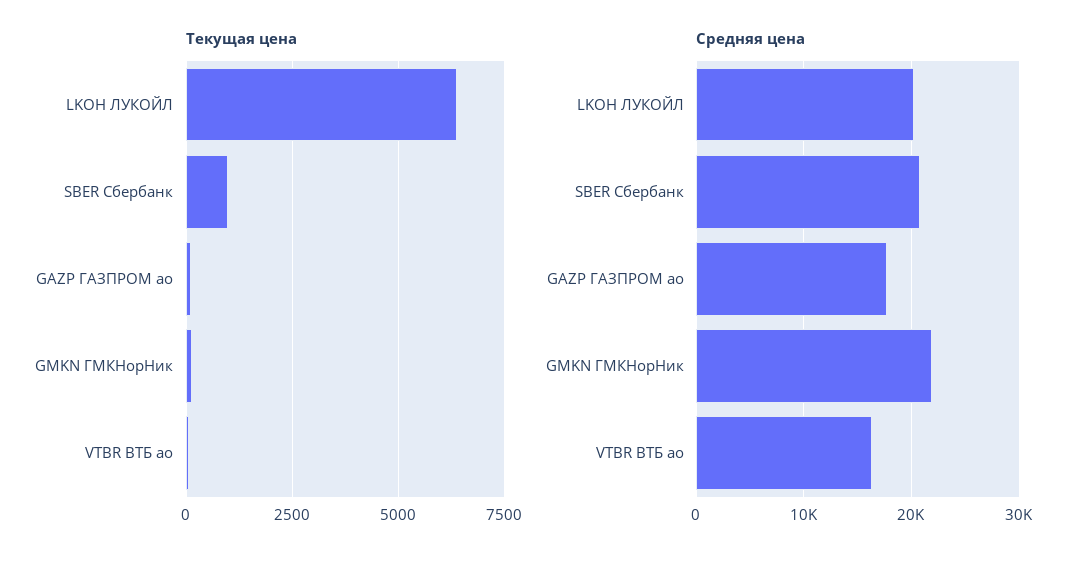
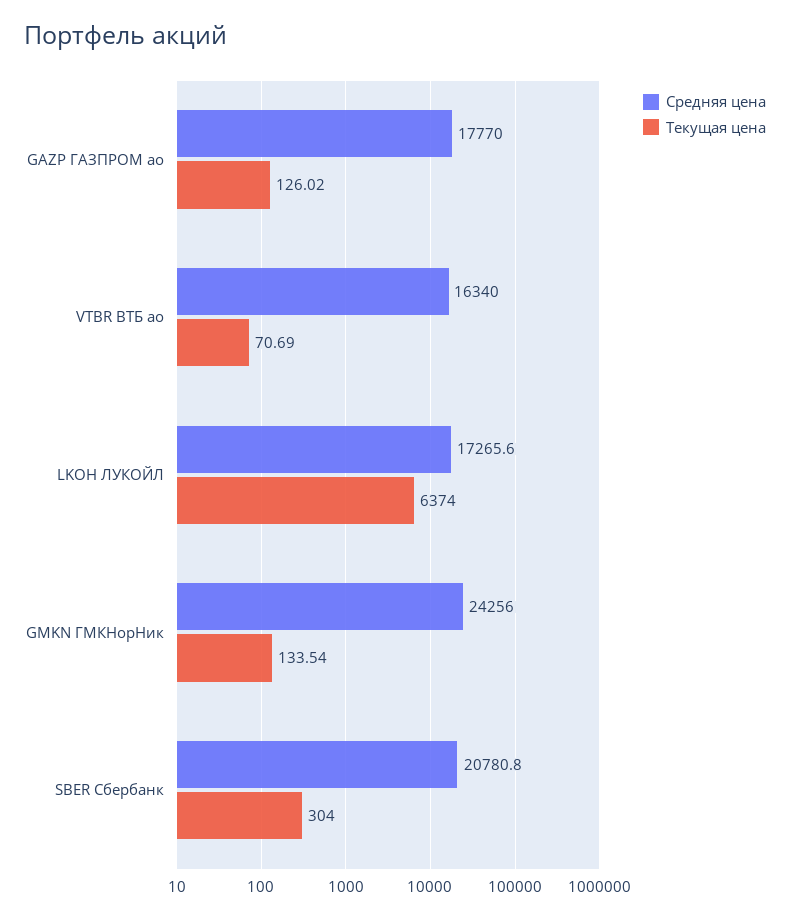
Текущая цена, SBER Сбербанк: 1000 -> 304
Средняя цена, LKOH ЛУКОЙЛ: 20000 -> 17265.6
Средняя цена, GMKN ГМКНорНик: 22000 -> 24256

